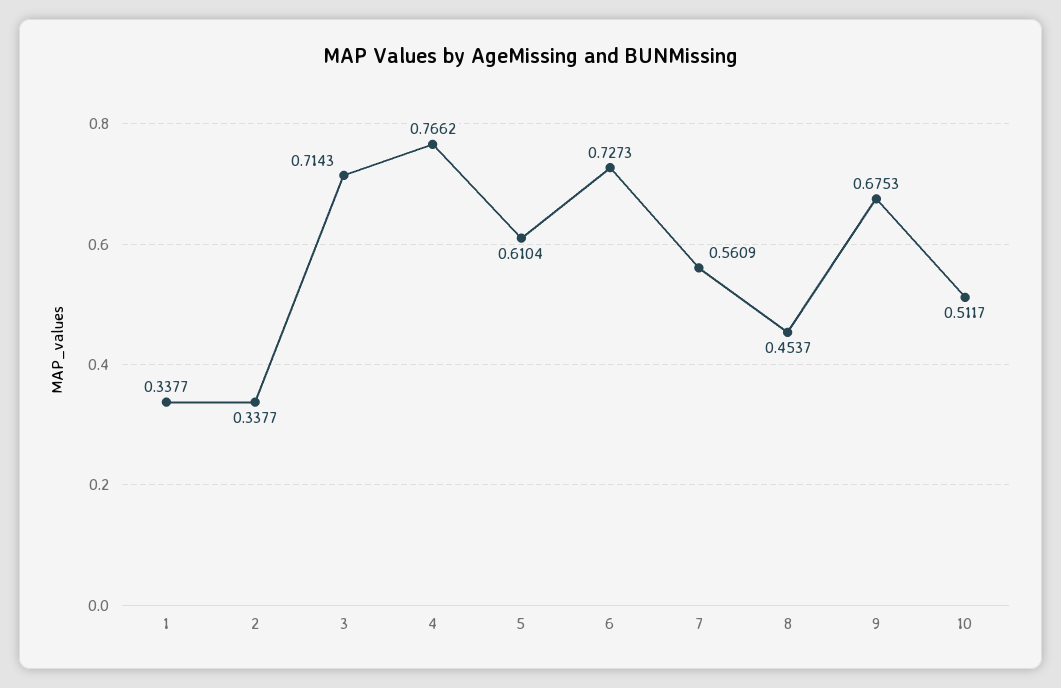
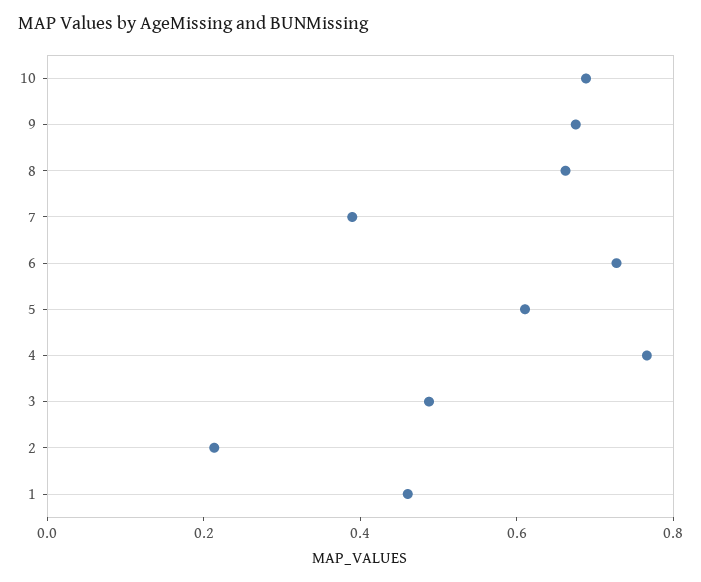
1: 0.3377 -> 0.45
2: 0.3377 -> 0.2
3: 0.7143 -> 0.5
7: 0.5609 -> 0.4
8: 0.4537 -> 0.65
10: 0.5117 -> 0.7

